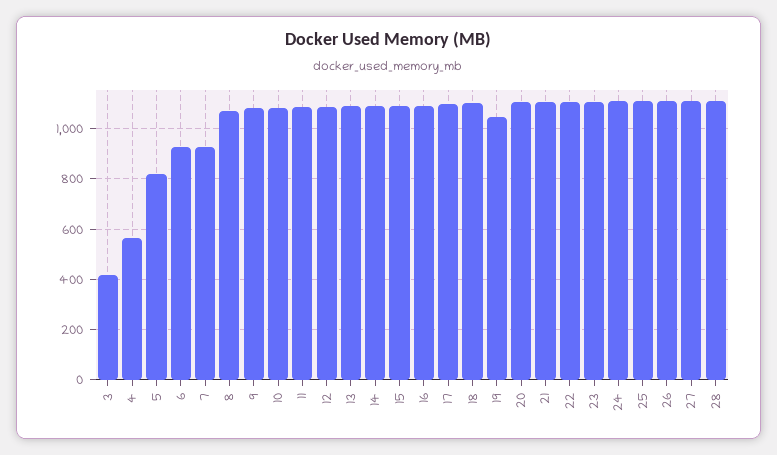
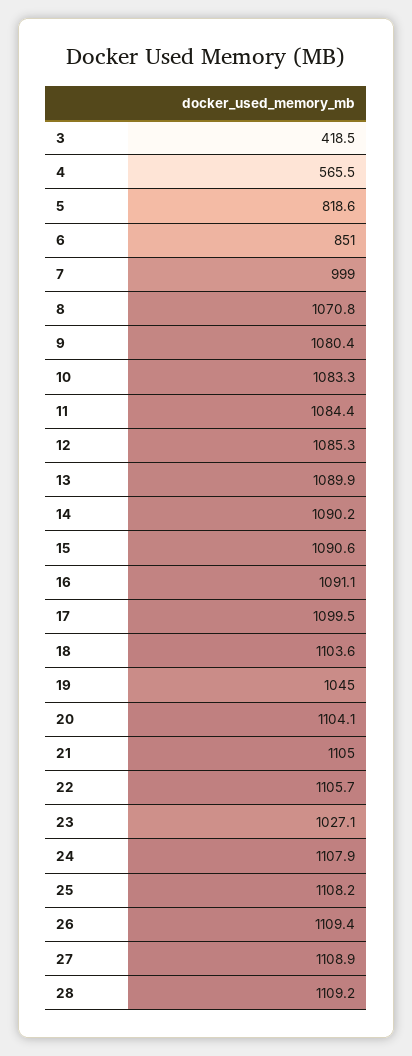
6: 925 -> 851
7: 925 -> 999
23: 1100 -> 1027.1

